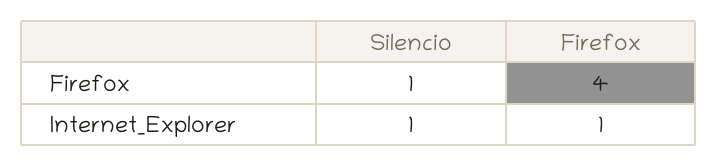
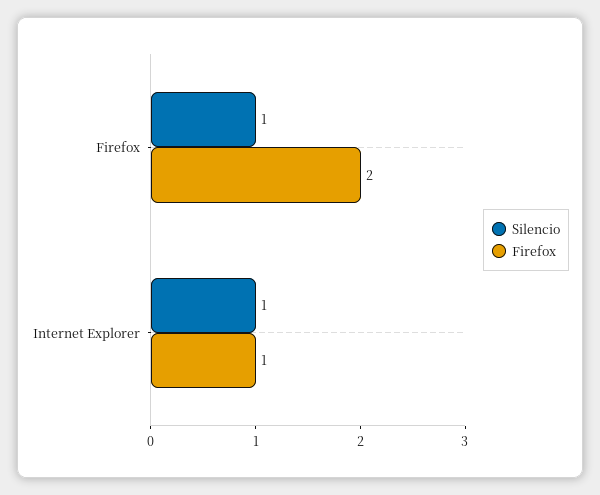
Firefox, Firefox: 4 -> 2

